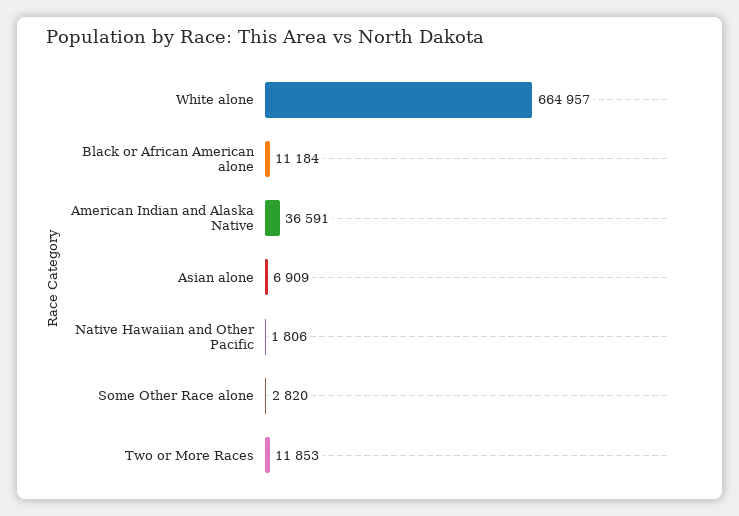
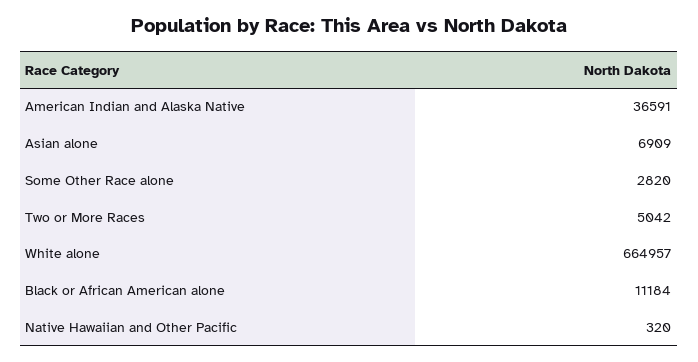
Native Hawaiian and Other Pacific: 1806 -> 320
Two or More Races: 11853 -> 5042

